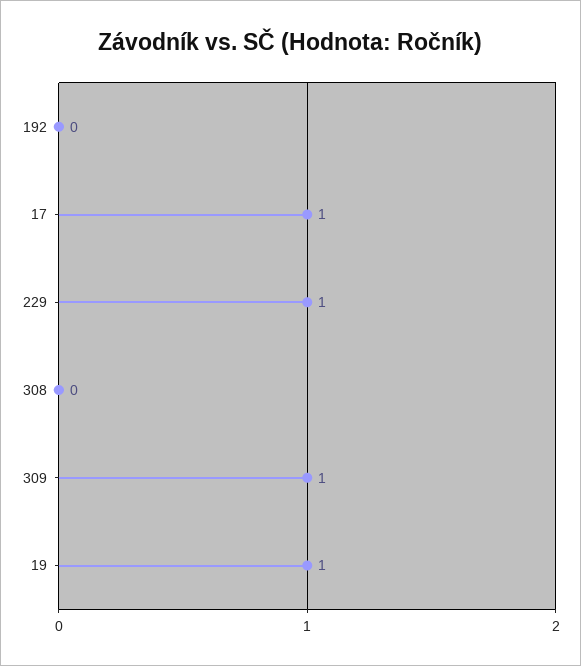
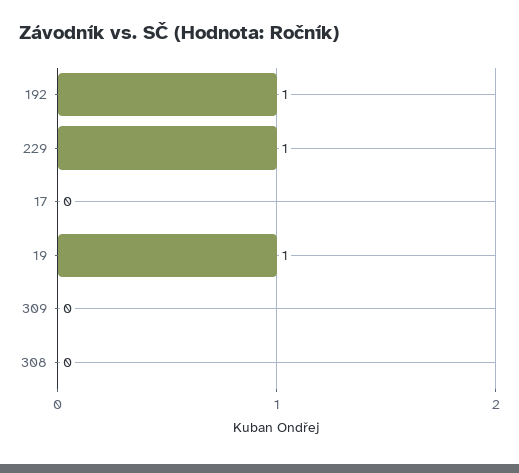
192: 0 -> 1
17: 1 -> 0
309: 1 -> 0

